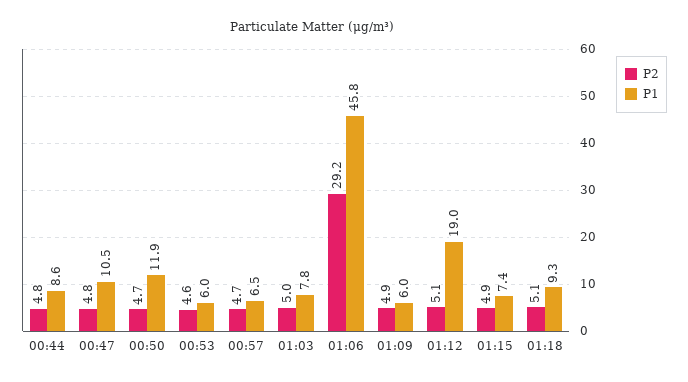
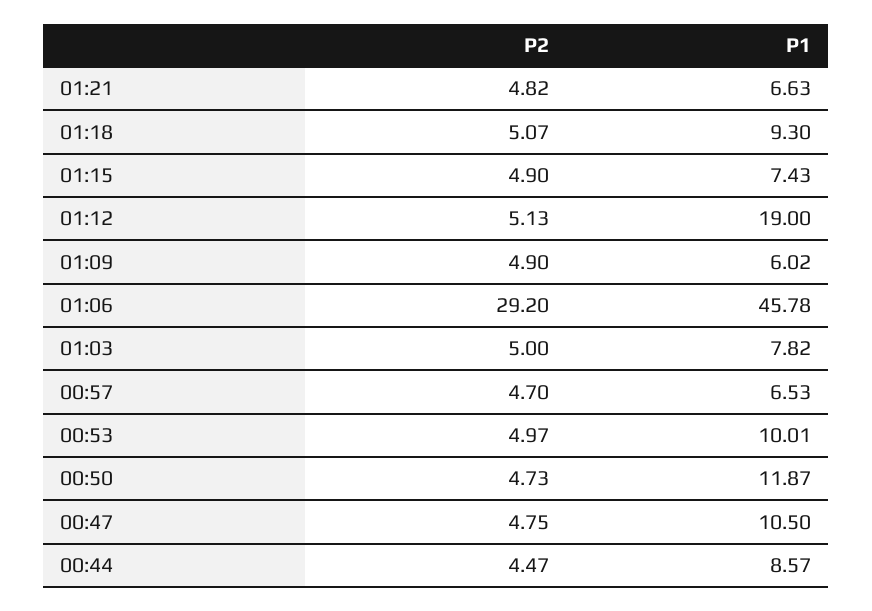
P2, 00:44: 4.8 -> 4.47
P2, 00:53: 4.6 -> 4.97
P1, 00:53: 6 -> 10.01
P2, 01:21: none -> 4.82
P1, 01:21: none -> 6.63

